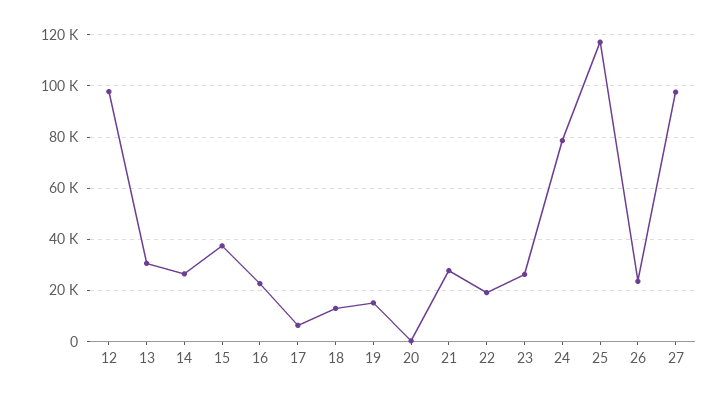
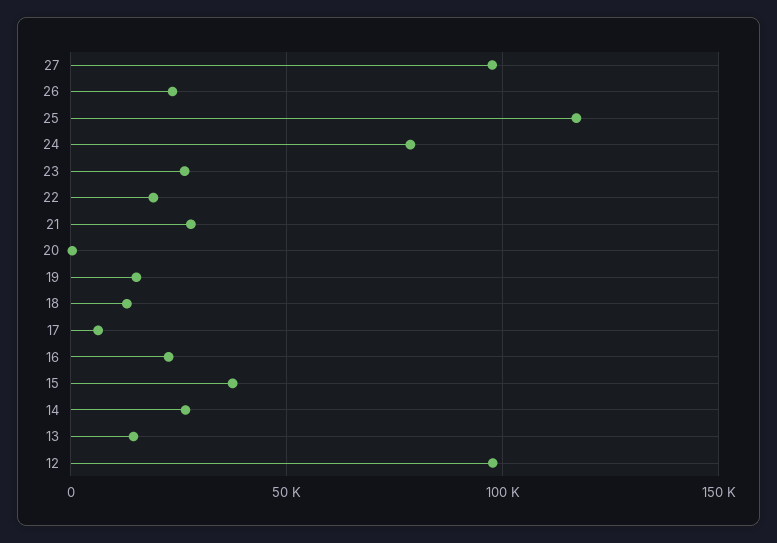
13: 30000 -> 15000

